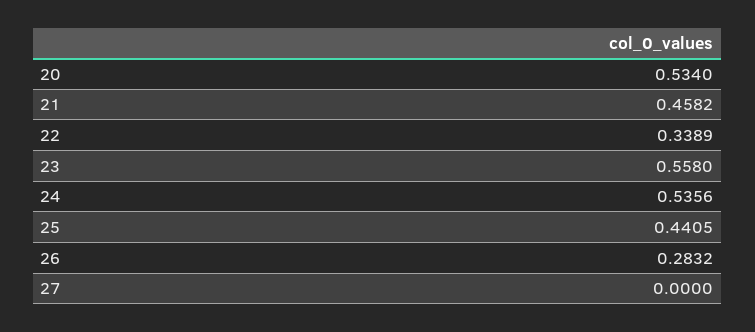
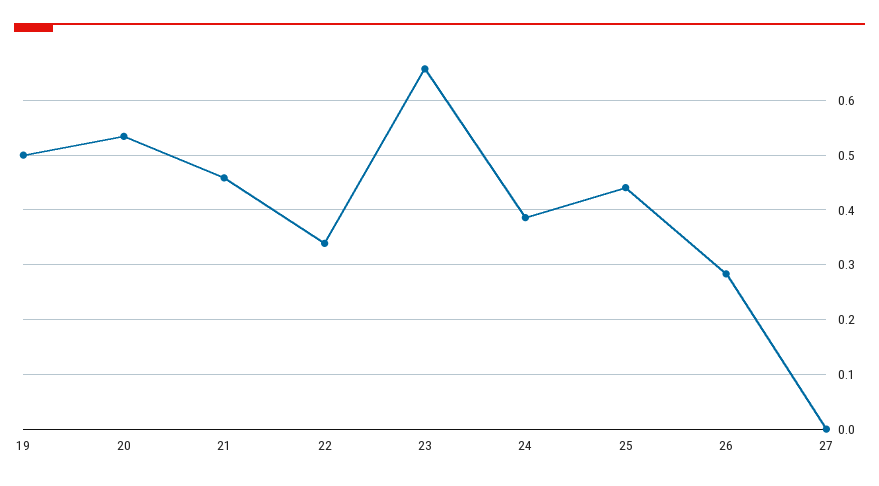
23: 0.558 -> 0.66
24: 0.5356 -> 0.38
19: none -> 0.5

